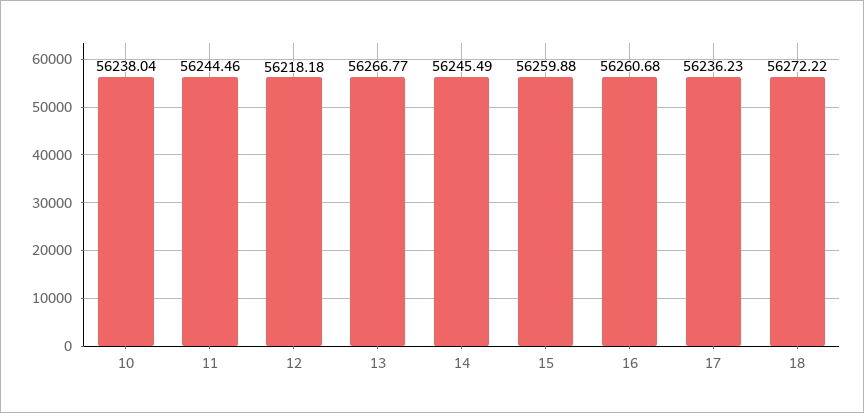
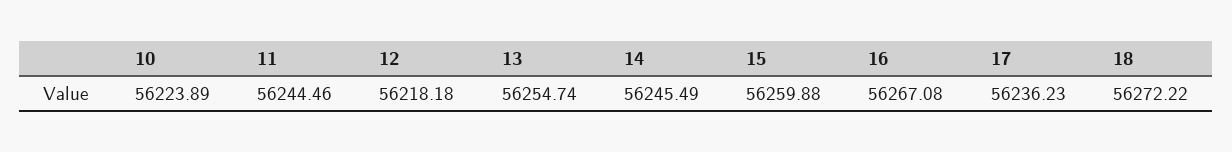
10: 56238.04 -> 56223.89
13: 56266.77 -> 56254.74
16: 56260.68 -> 56267.08

